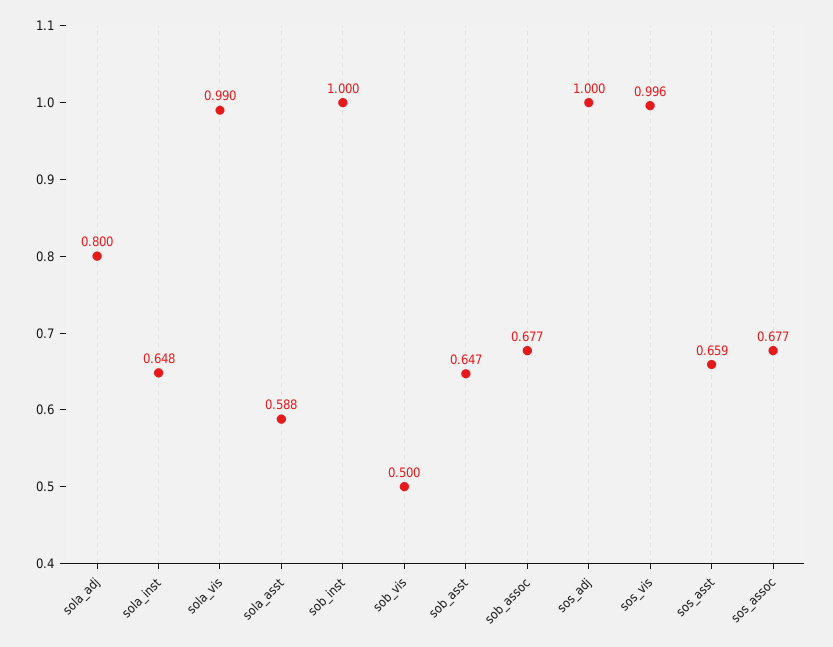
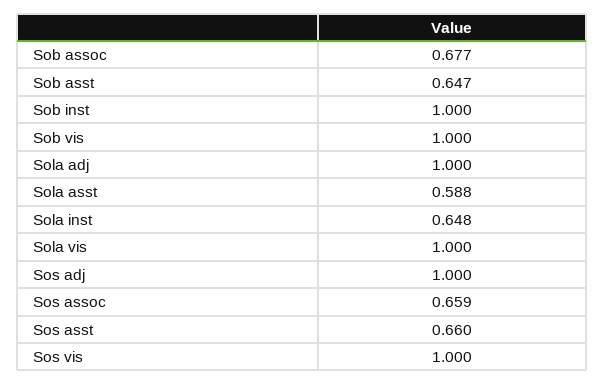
sola_adj: 0.8 -> 1
sola_vis: 0.99 -> 1
sob_vis: 0.5 -> 1
sos_vis: 0.996 -> 1
sos_asst: 0.659 -> 0.66
sos_assoc: 0.677 -> 0.659

